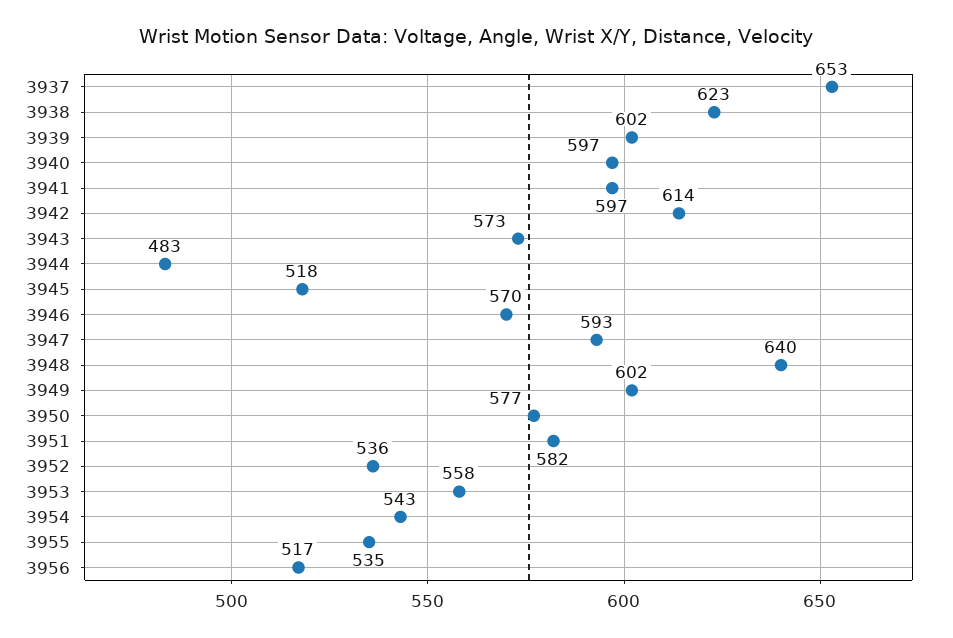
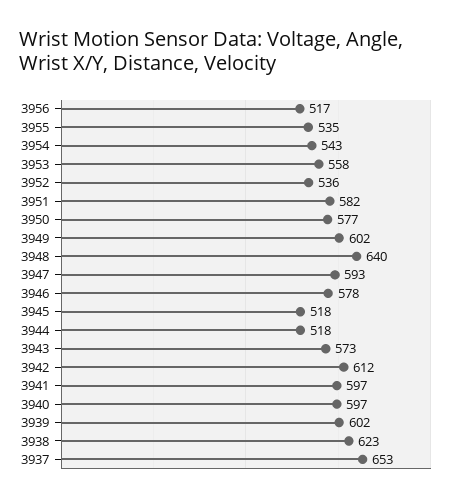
3942: 614 -> 612
3944: 483 -> 518
3946: 570 -> 578

